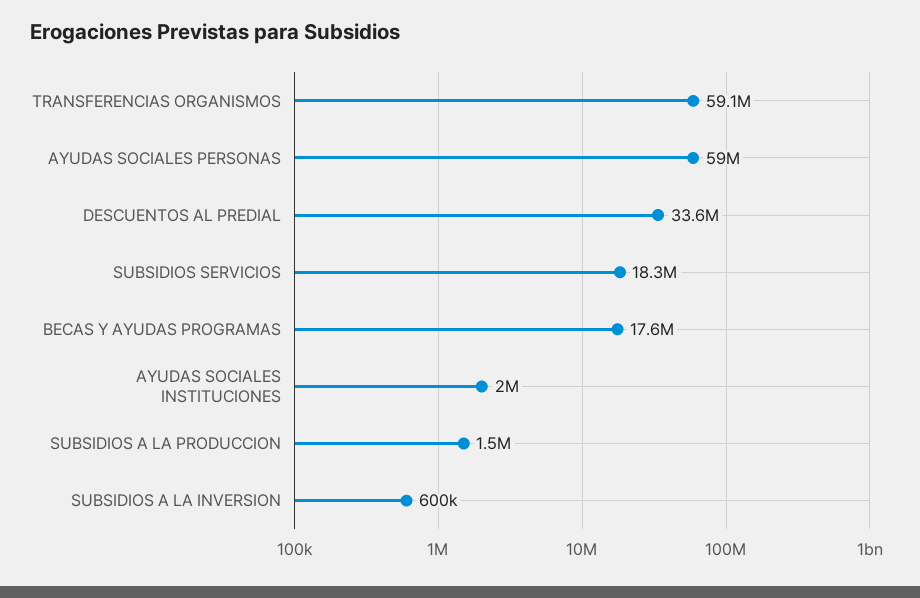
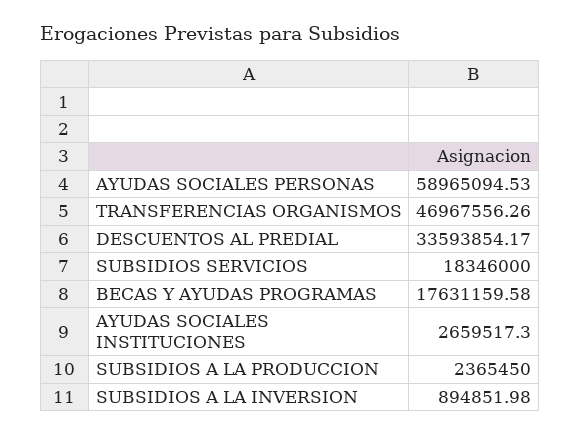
TRANSFERENCIAS ORGANISMOS: 59100000 -> 46967556.26
AYUDAS SOCIALES INSTITUCIONES: 2000000 -> 2659517.3
SUBSIDIOS A LA PRODUCCION: 1500000 -> 2365450
SUBSIDIOS A LA INVERSION: 600000 -> 894851.98

